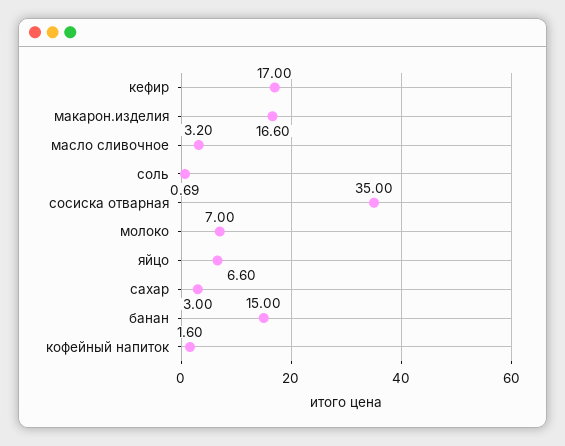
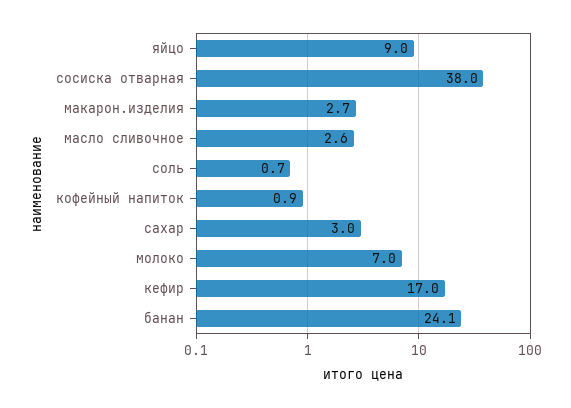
макарон.изделия: 16.6 -> 2.7
масло сливочное: 3.2 -> 2.6
сосиска отварная: 35 -> 38
яйцо: 6.6 -> 9
банан: 15 -> 24.1
кофейный напиток: 1.6 -> 0.9

